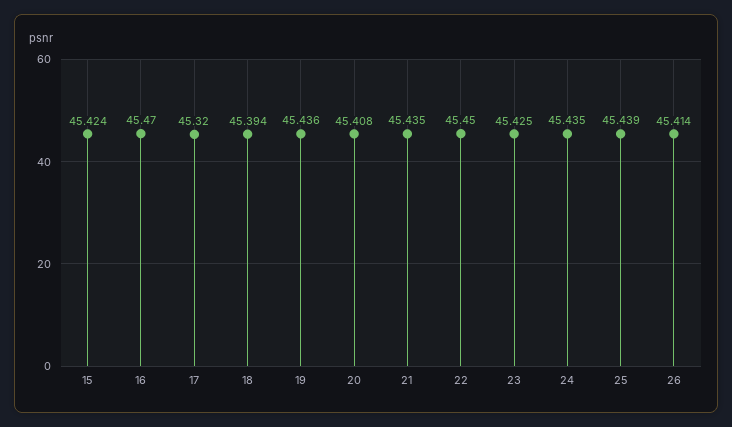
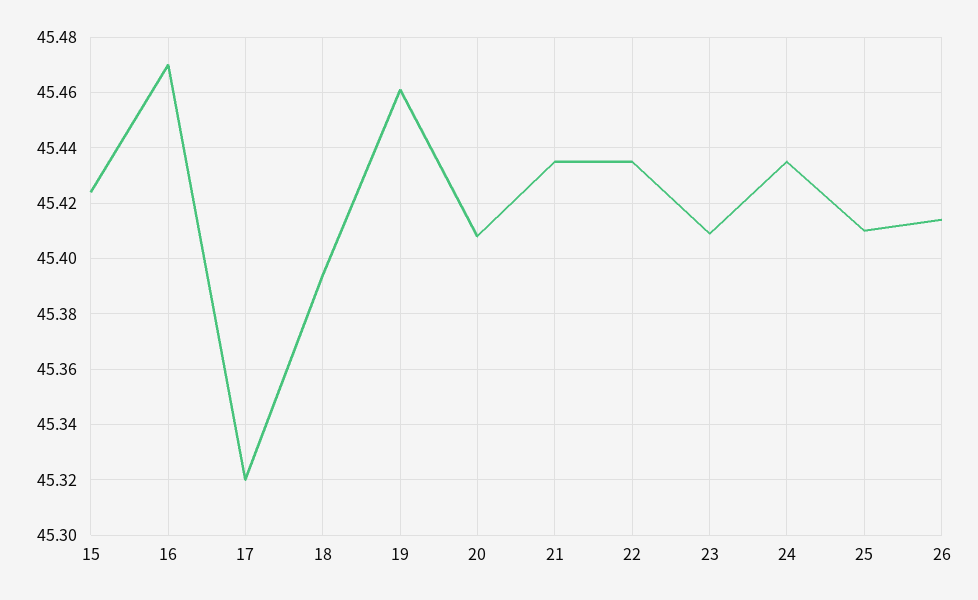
19: 45.436 -> 45.46
22: 45.45 -> 45.435
23: 45.425 -> 45.41
25: 45.439 -> 45.41

